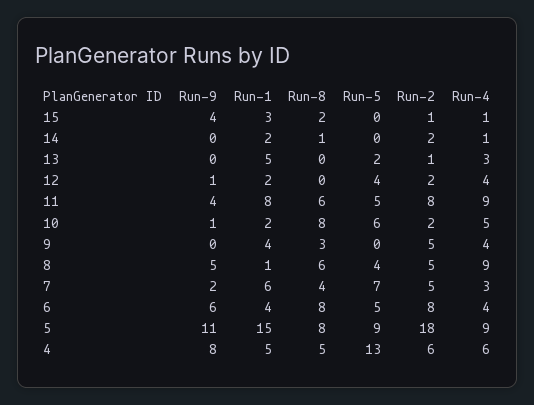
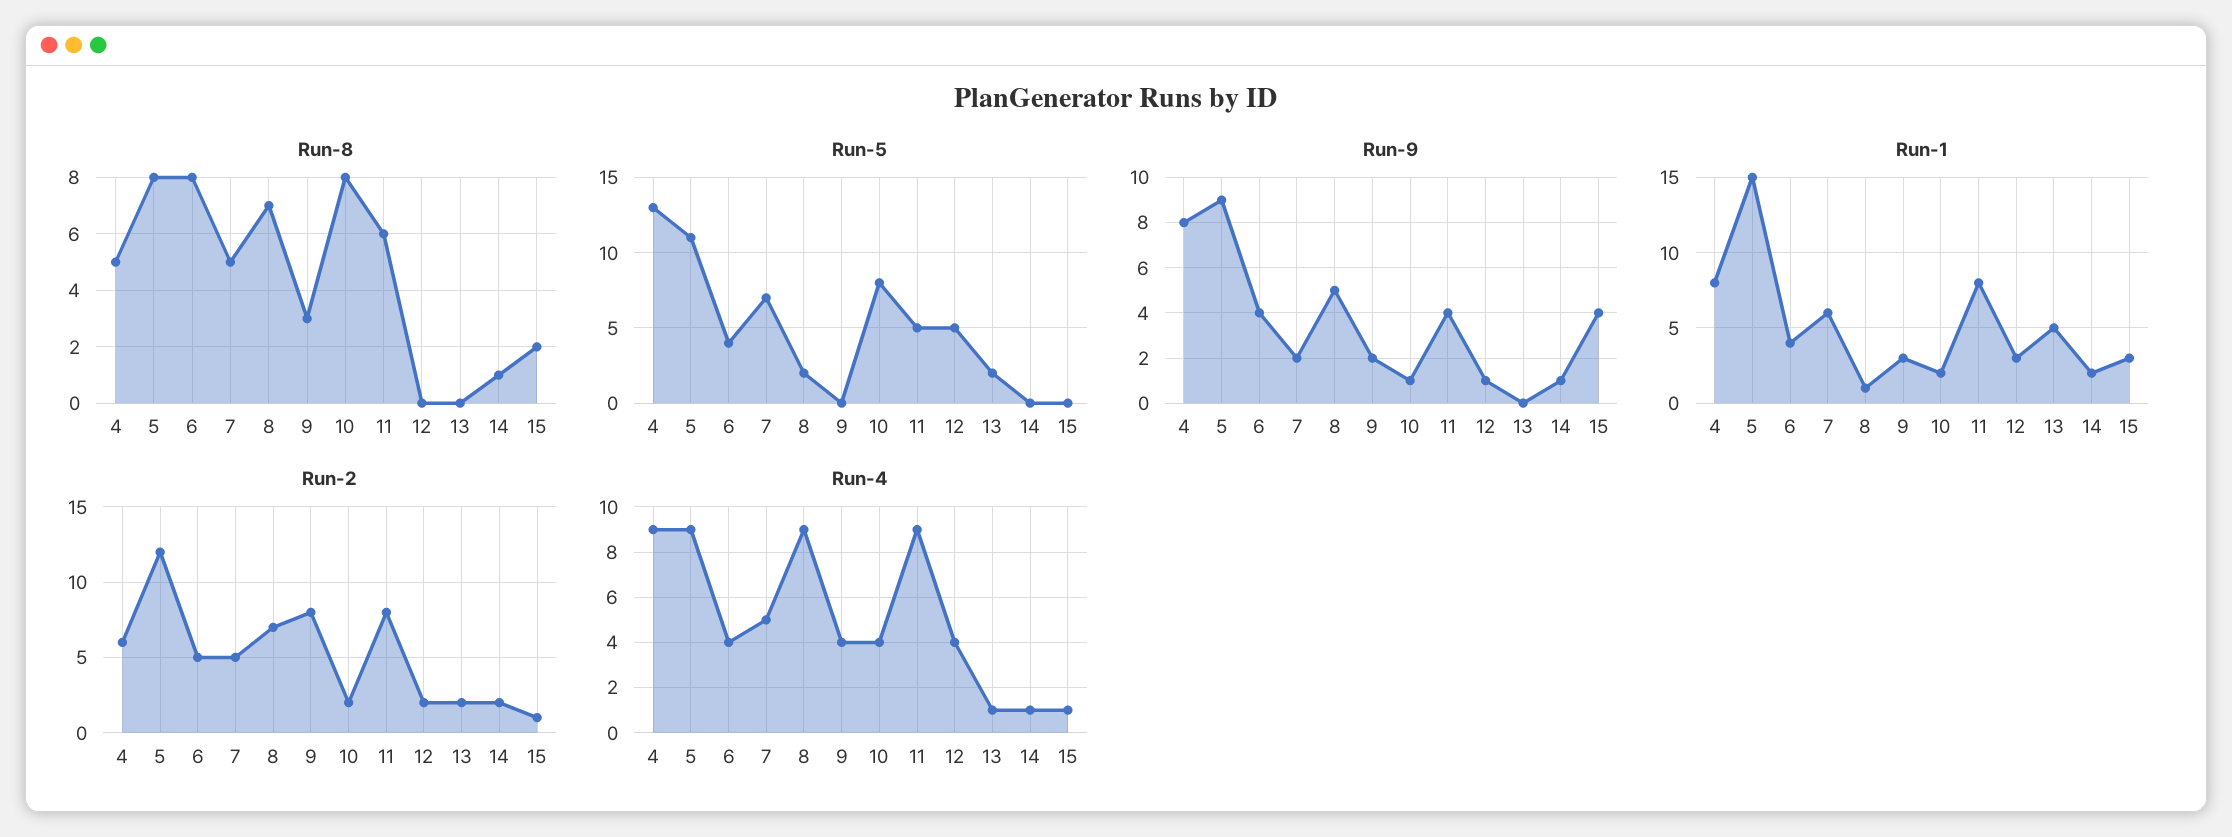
Run-9, 14: 0 -> 1
Run-2, 13: 1 -> 2
Run-4, 13: 3 -> 1
Run-1, 12: 2 -> 3
Run-5, 12: 4 -> 5
Run-5, 10: 6 -> 8
Run-4, 10: 5 -> 4
Run-9, 9: 0 -> 2
Run-1, 9: 4 -> 3
Run-2, 9: 5 -> 8
Run-8, 8: 6 -> 7
Run-5, 8: 4 -> 2
Run-2, 8: 5 -> 7
Run-8, 7: 4 -> 5
Run-4, 7: 3 -> 5
Run-9, 6: 6 -> 4
Run-5, 6: 5 -> 4
Run-2, 6: 8 -> 5
Run-9, 5: 11 -> 9
Run-5, 5: 9 -> 11
Run-2, 5: 18 -> 12
Run-1, 4: 5 -> 8
Run-4, 4: 6 -> 9

